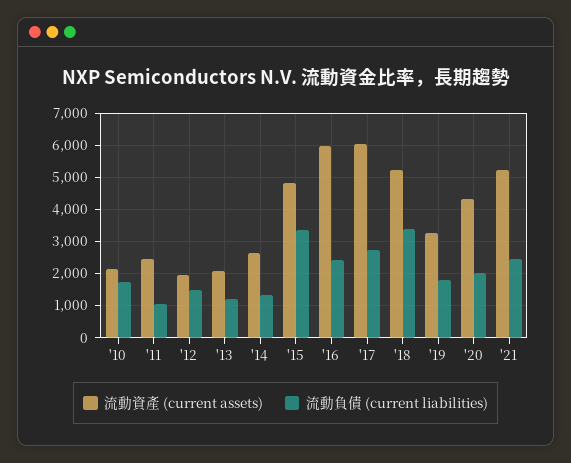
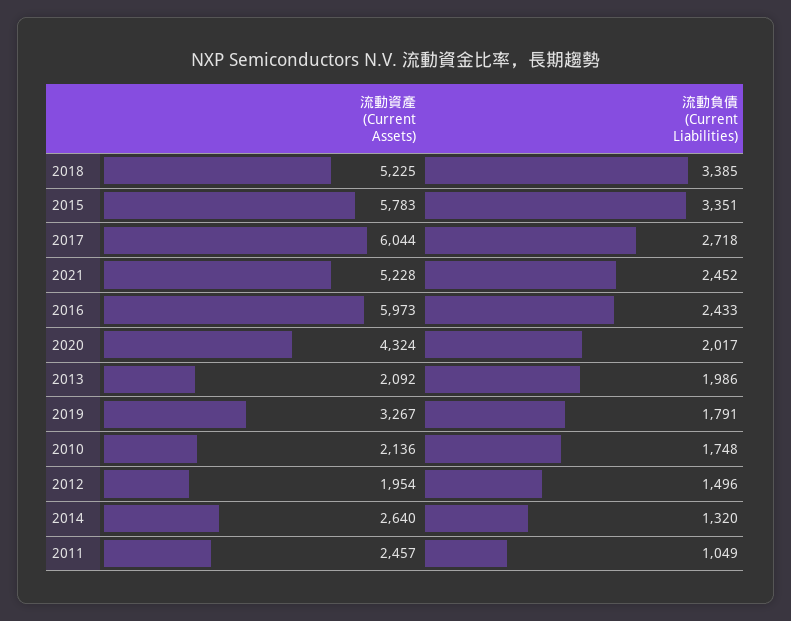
流動負債 (current liabilities), '13: 1200 -> 1986
流動資產 (current assets), '15: 4800 -> 5783

